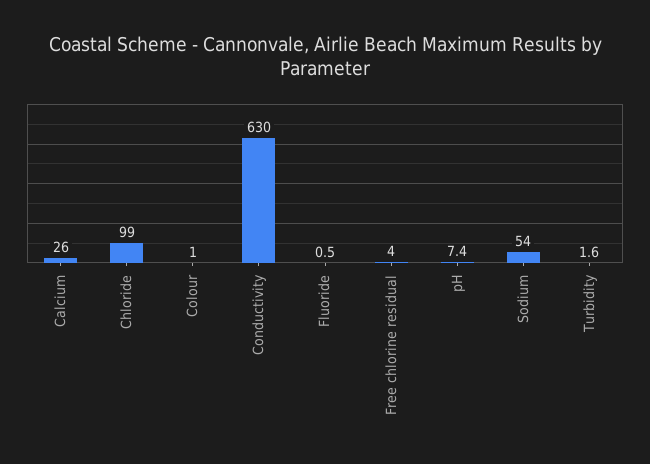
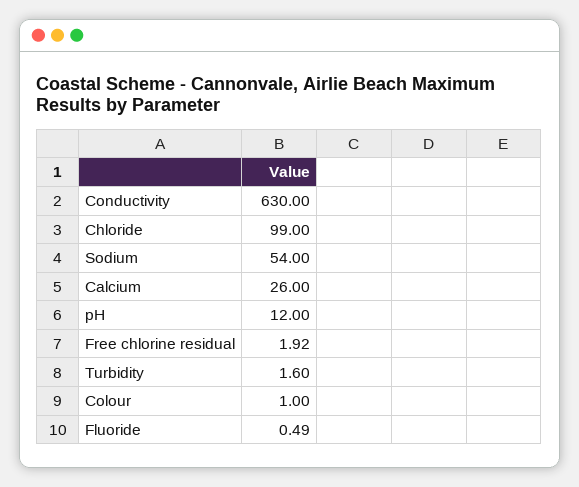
Free chlorine residual: 4 -> 1.92
pH: 7.4 -> 12

